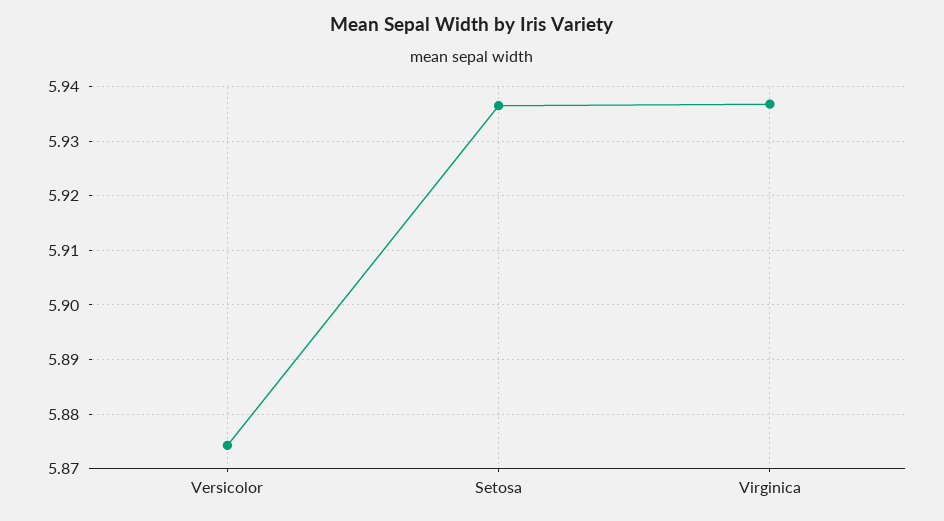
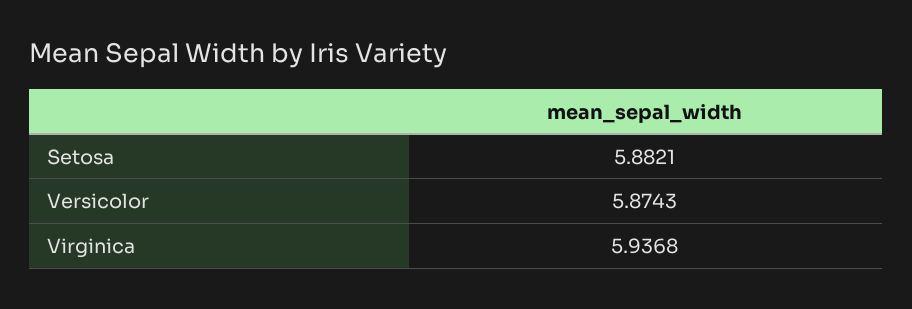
Setosa: 5.936 -> 5.8821

